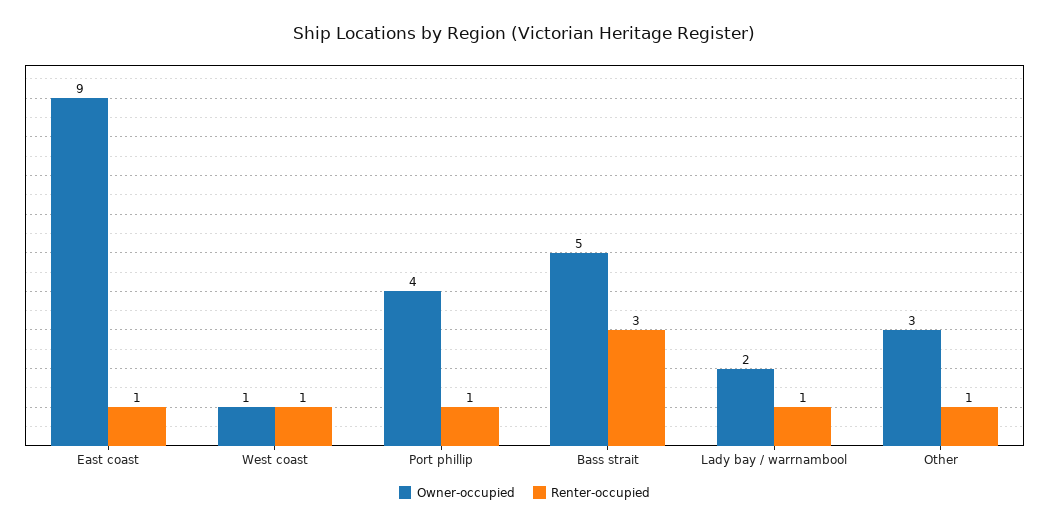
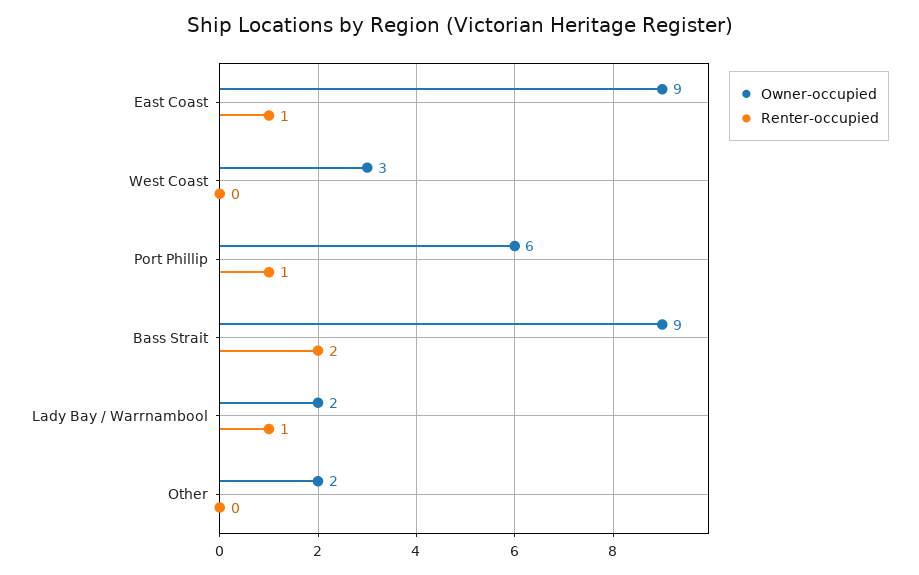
Owner-occupied, West coast: 1 -> 3
Renter-occupied, West coast: 1 -> 0
Owner-occupied, Port phillip: 4 -> 6
Owner-occupied, Bass strait: 5 -> 9
Renter-occupied, Bass strait: 3 -> 2
Owner-occupied, Other: 3 -> 2
Renter-occupied, Other: 1 -> 0

